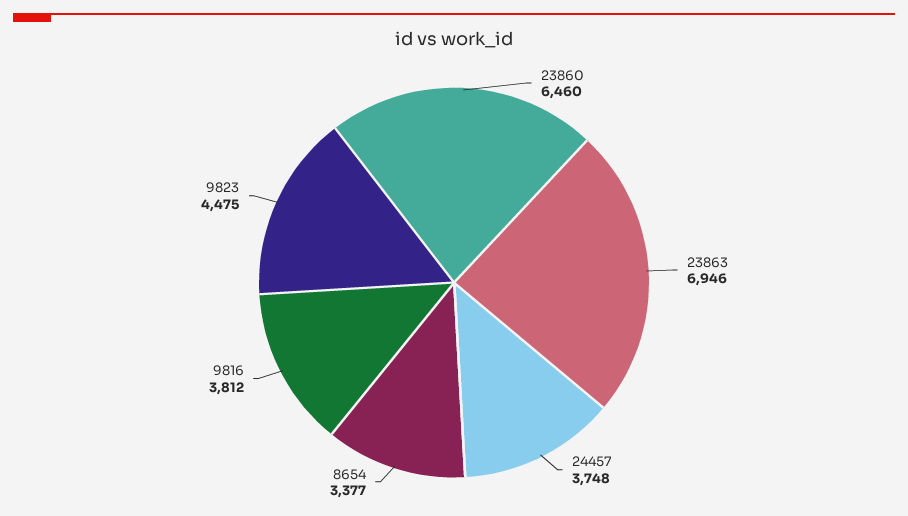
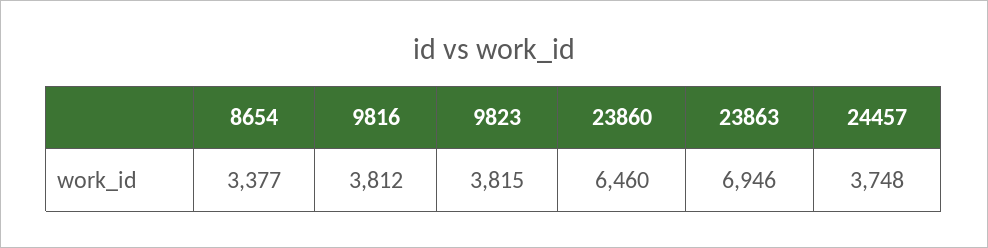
9823: 4475 -> 3815

